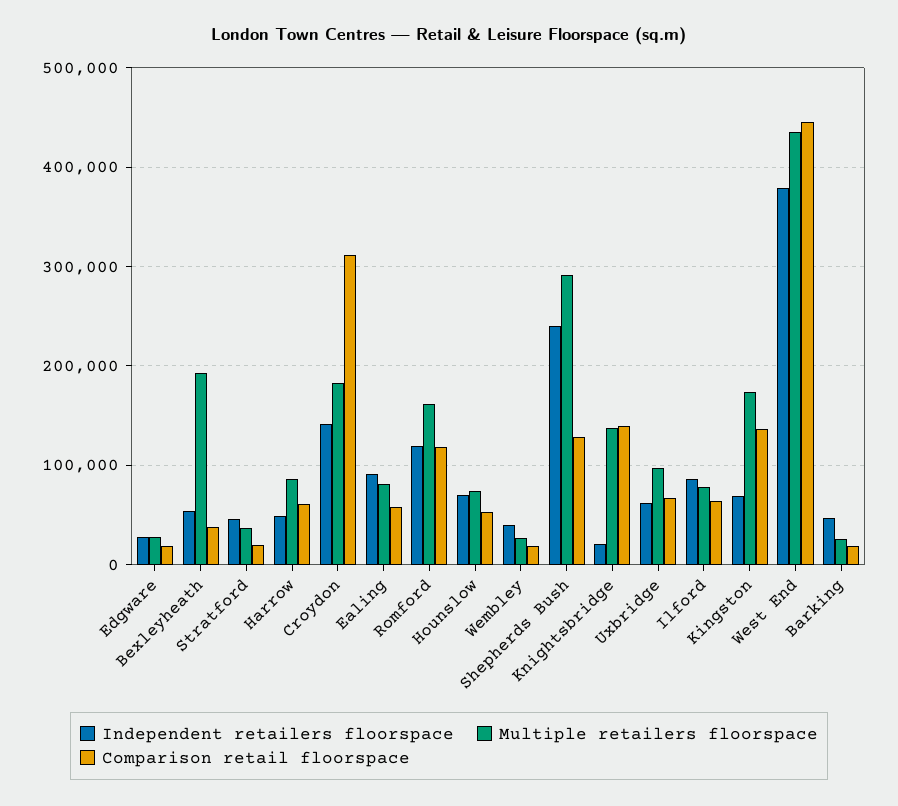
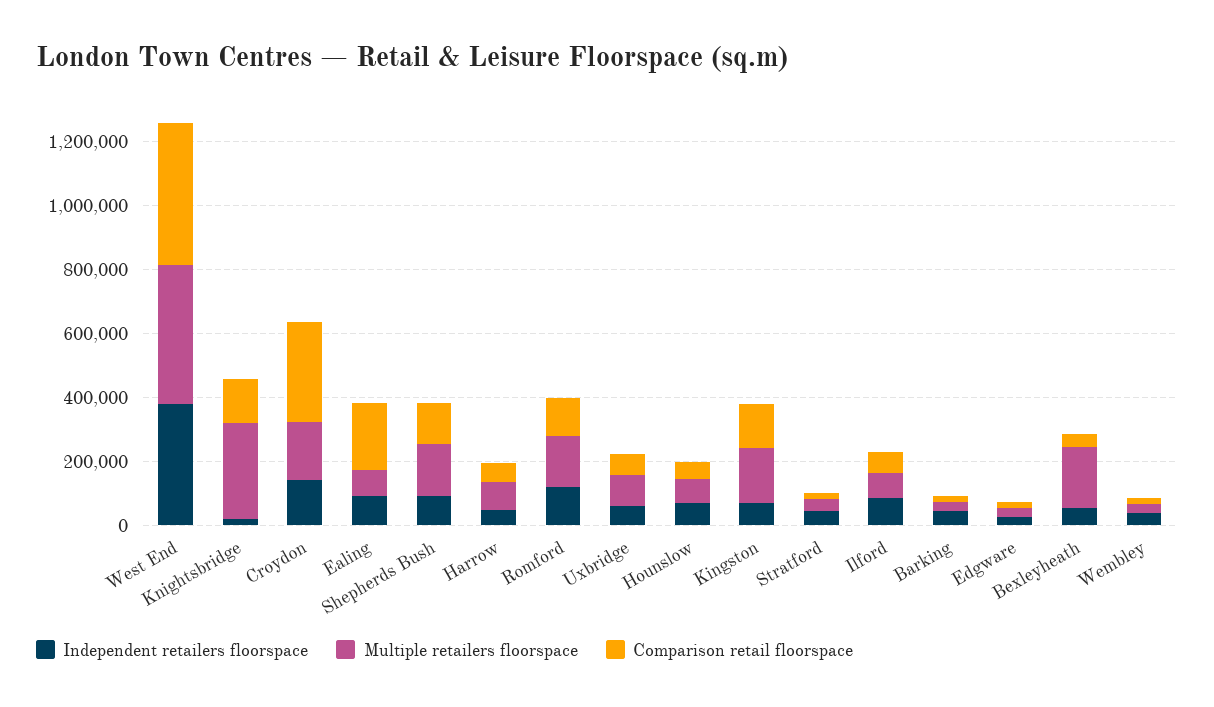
Comparison retail floorspace, Ealing: 60000 -> 200000
Independent retailers floorspace, Shepherds Bush: 240000 -> 100000
Multiple retailers floorspace, Shepherds Bush: 290000 -> 150000
Multiple retailers floorspace, Knightsbridge: 140000 -> 300000

